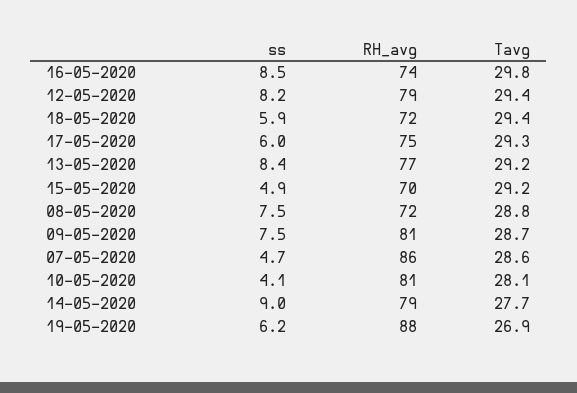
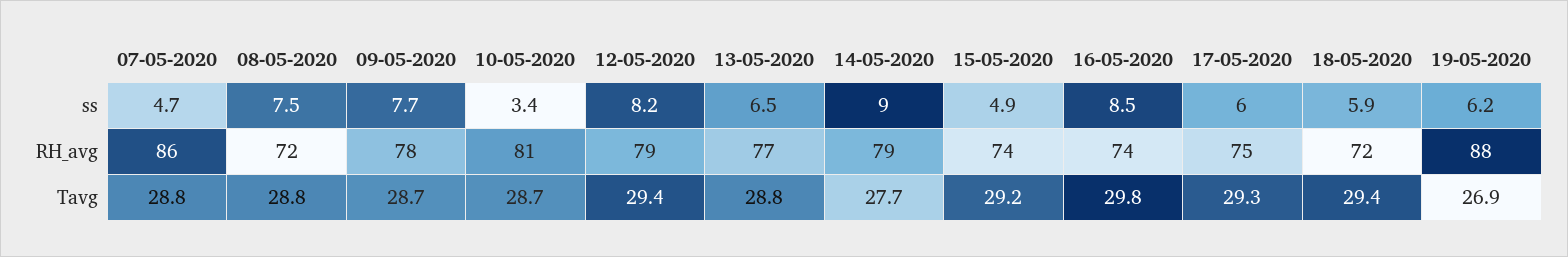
ss, 13-05-2020: 8.4 -> 6.5
Tavg, 13-05-2020: 29.2 -> 28.8
RH_avg, 15-05-2020: 70 -> 74
ss, 09-05-2020: 7.5 -> 7.7
RH_avg, 09-05-2020: 81 -> 78
Tavg, 07-05-2020: 28.6 -> 28.8
ss, 10-05-2020: 4.1 -> 3.4
Tavg, 10-05-2020: 28.1 -> 28.7

